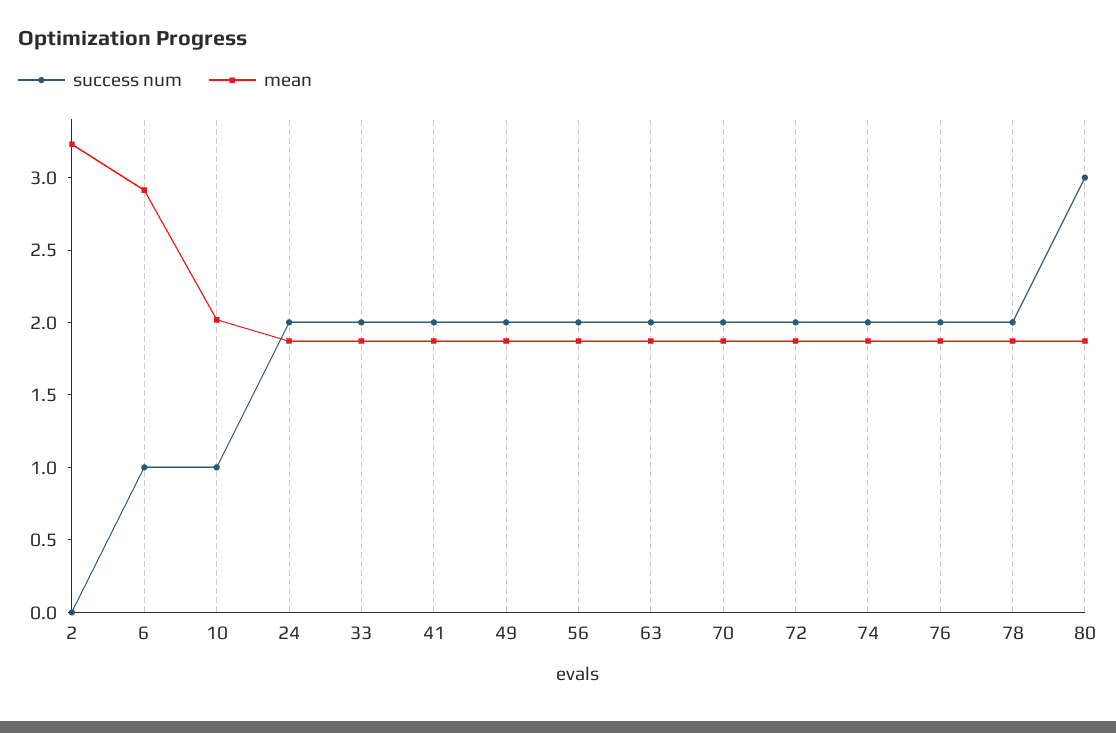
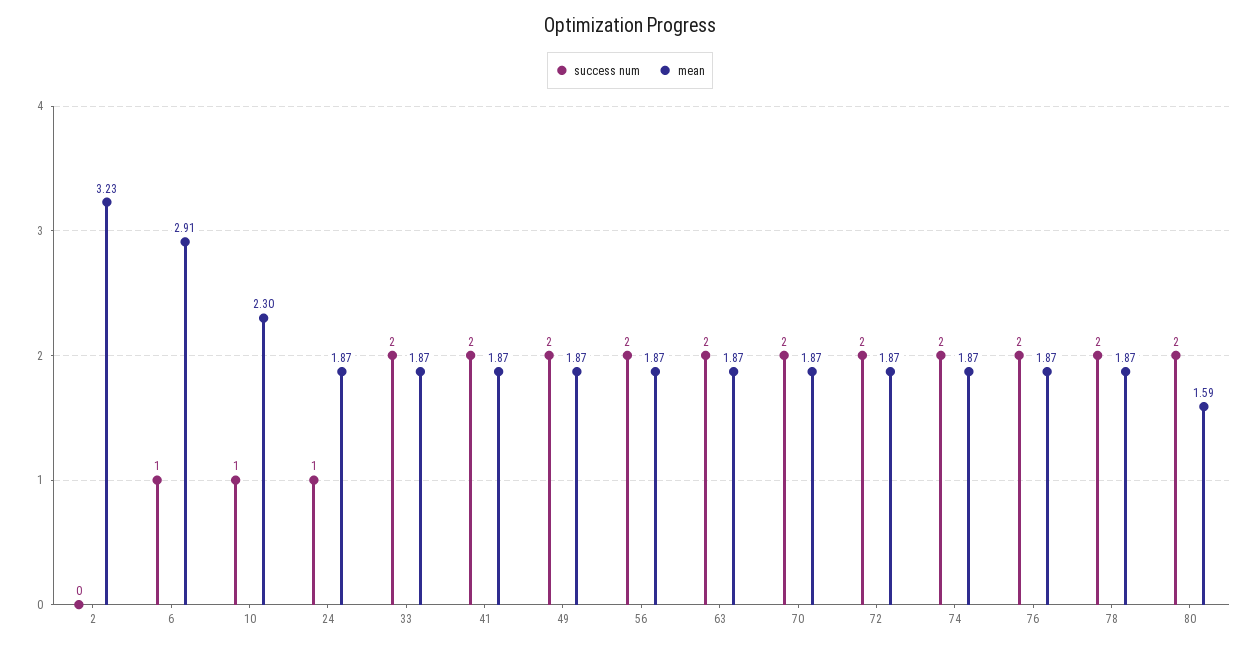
mean, 10: 2 -> 2.3
success num, 24: 2 -> 1
success num, 80: 3 -> 2
mean, 80: 1.9 -> 1.59

